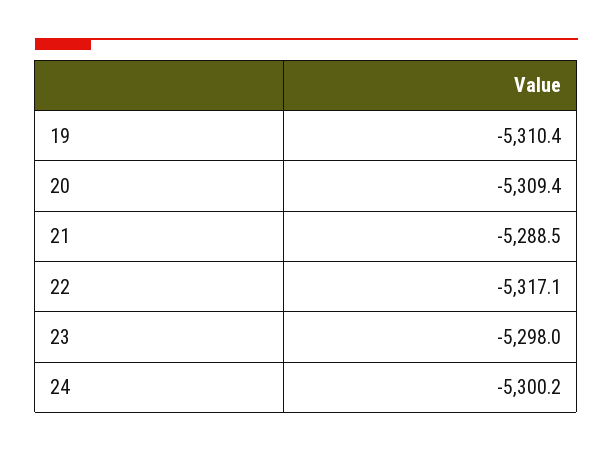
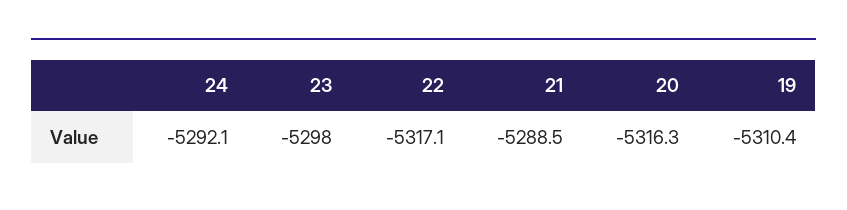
20: -5309.4 -> -5316.3
24: -5300.2 -> -5292.1

